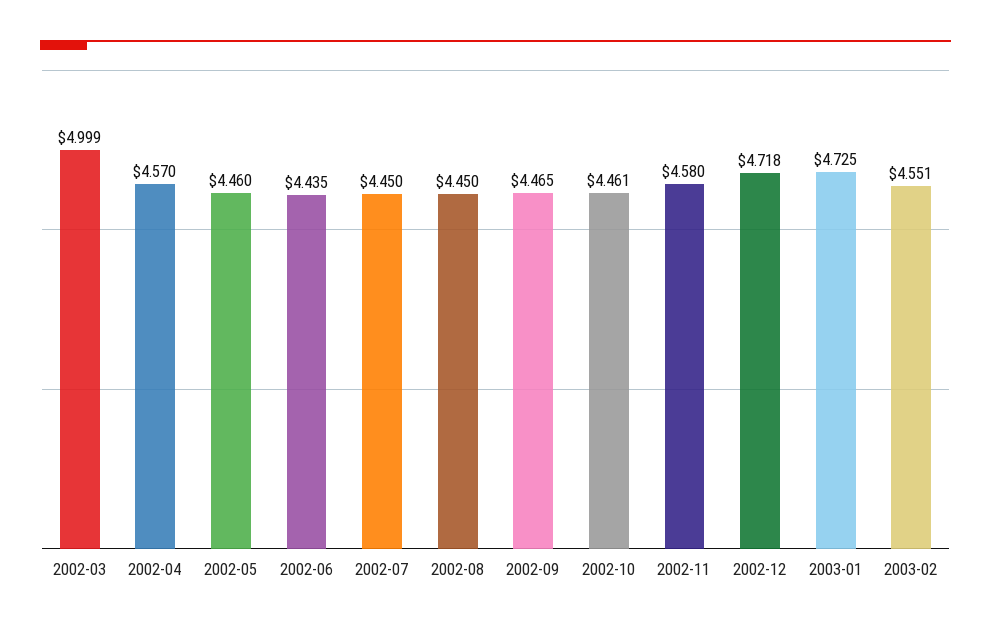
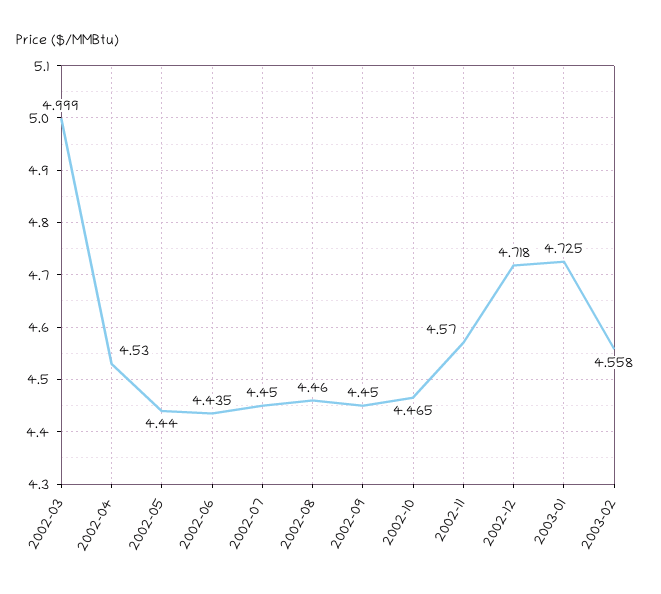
2002-04: 4.57 -> 4.53
2002-05: 4.46 -> 4.44
2002-08: 4.45 -> 4.46
2002-09: 4.465 -> 4.45
2002-10: 4.461 -> 4.465
2002-11: 4.58 -> 4.57
2003-02: 4.551 -> 4.558

